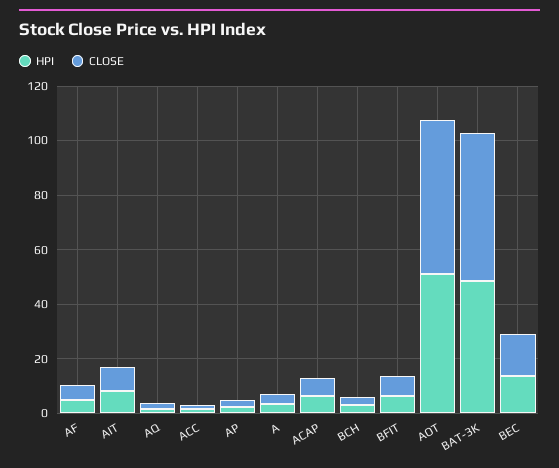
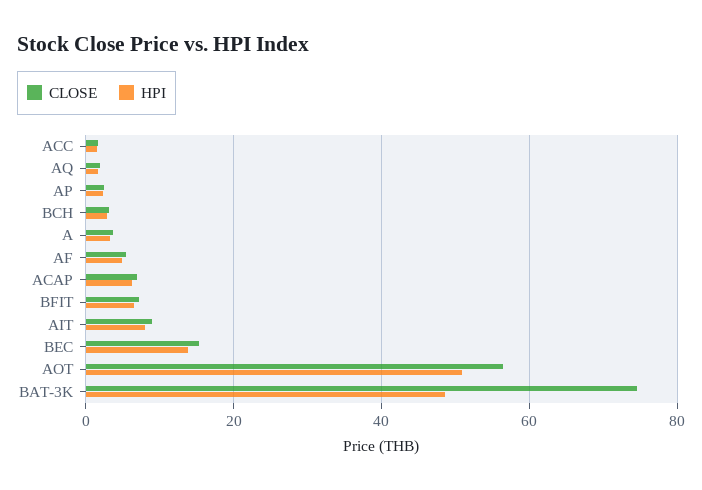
CLOSE, BAT-3K: 55 -> 74

